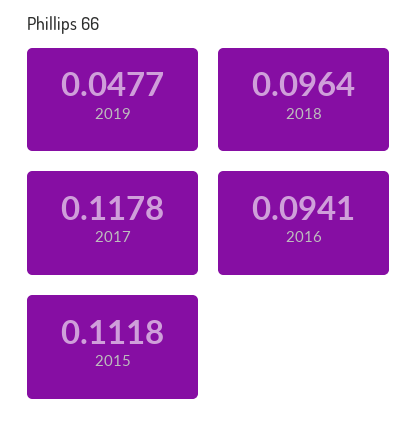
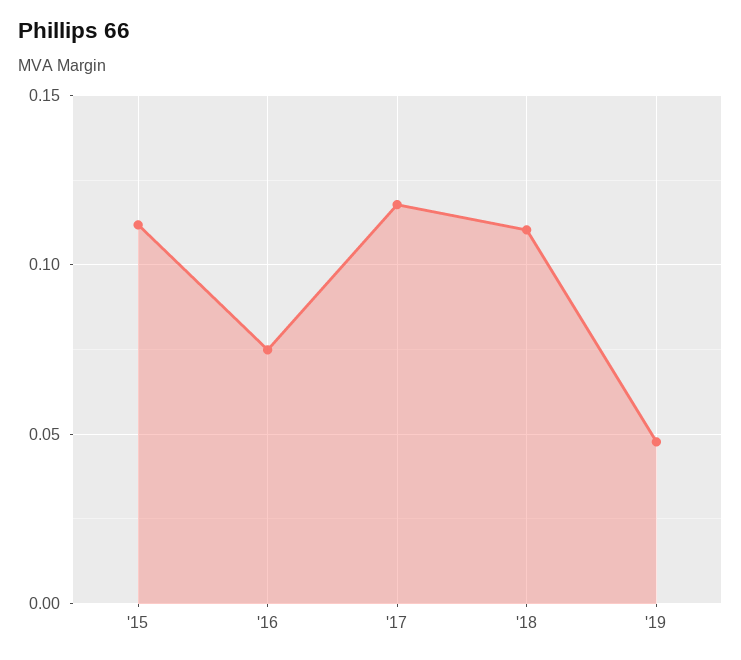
2018: 0.0964 -> 0.11
2016: 0.0941 -> 0.075

